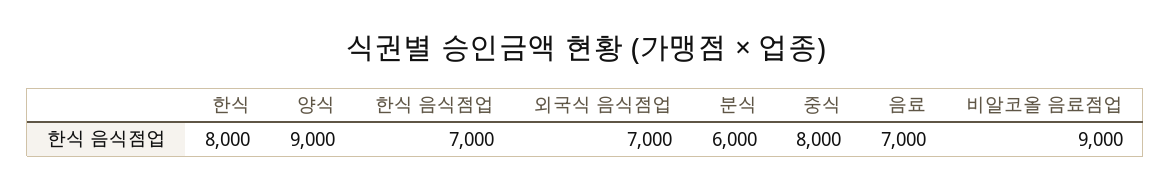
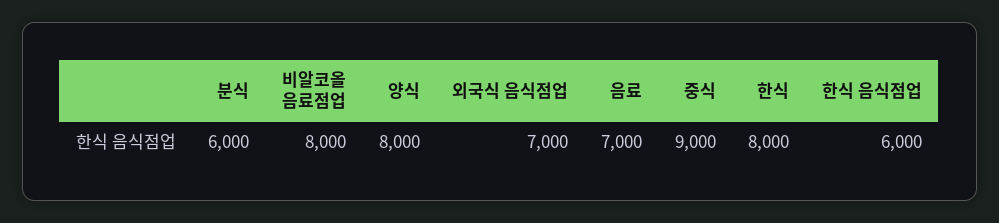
양식: 9000 -> 8000
한식 음식점업: 7000 -> 6000
중식: 8000 -> 9000
비알코올 음료점업: 9000 -> 8000

